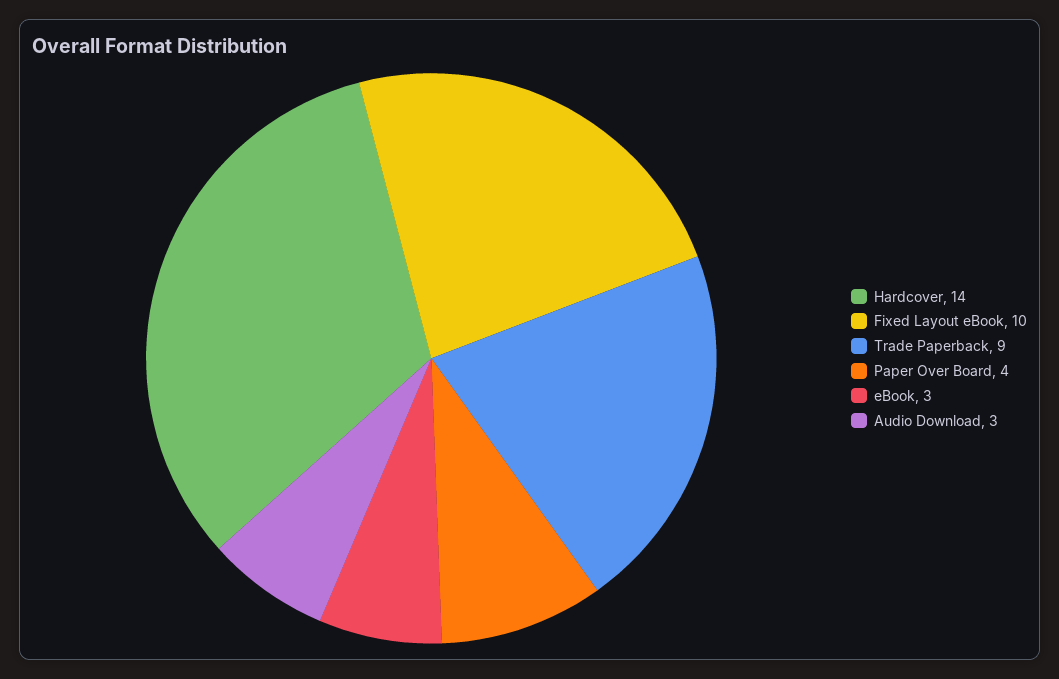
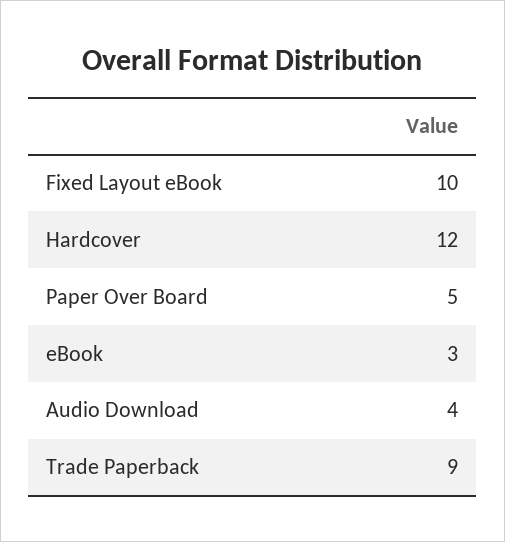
Hardcover: 14 -> 12
Paper Over Board: 4 -> 5
Audio Download: 3 -> 4

